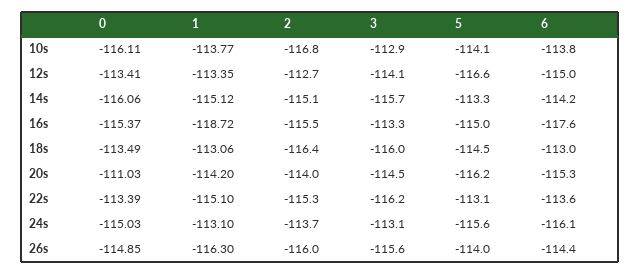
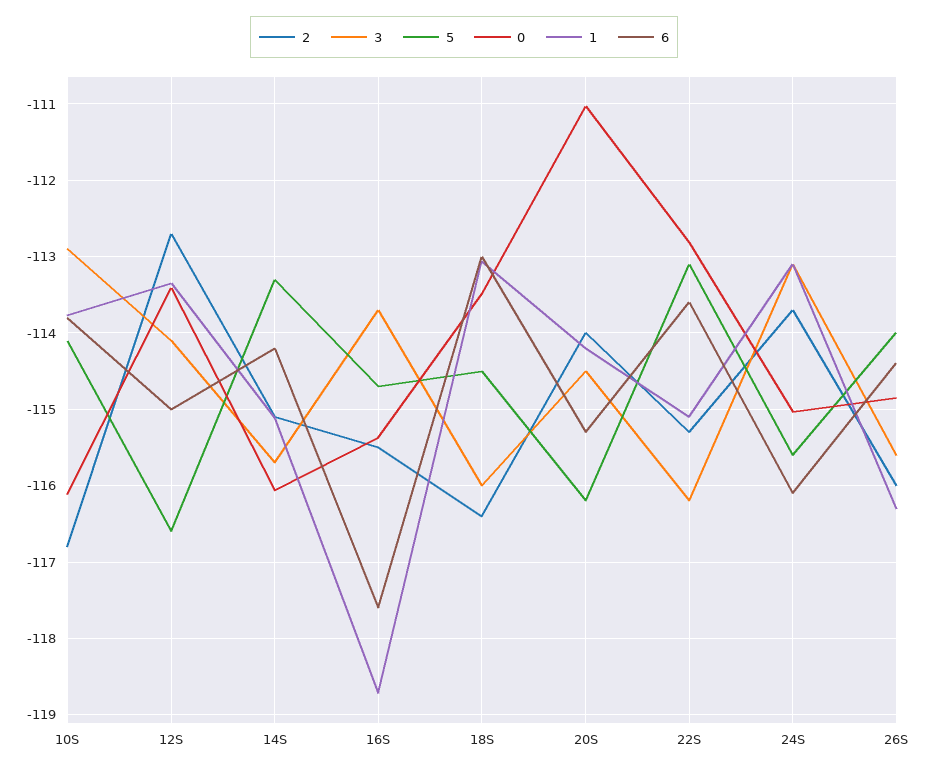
3, 16s: -113.3 -> -113.7
5, 16s: -115 -> -114.7
0, 22s: -113.39 -> -112.8

